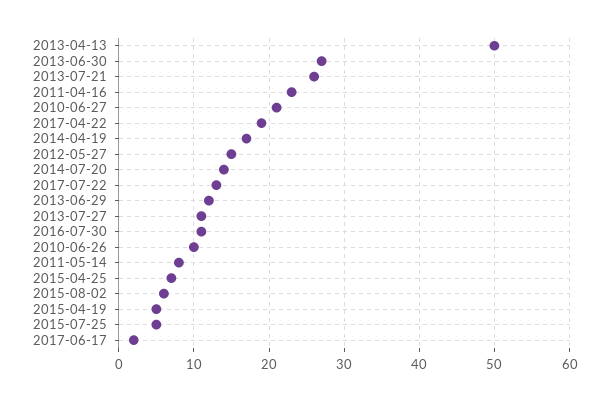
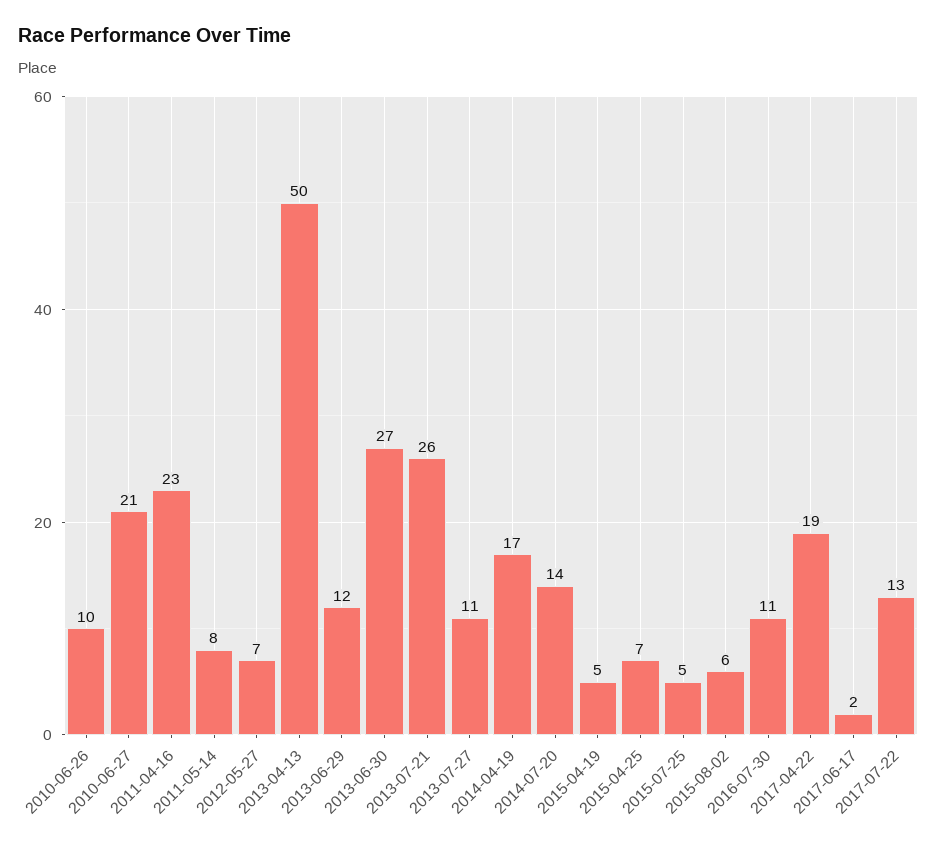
2012-05-27: 15 -> 7

